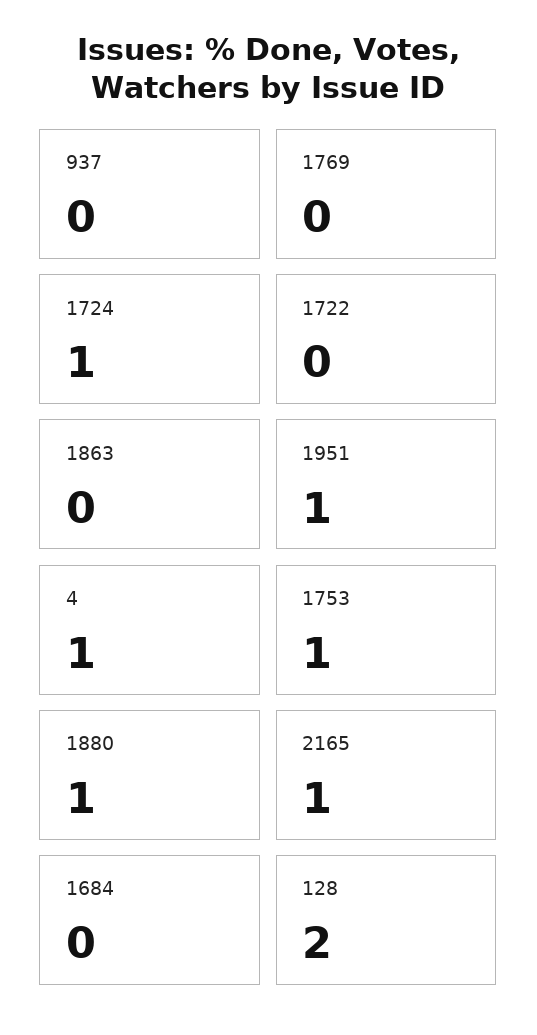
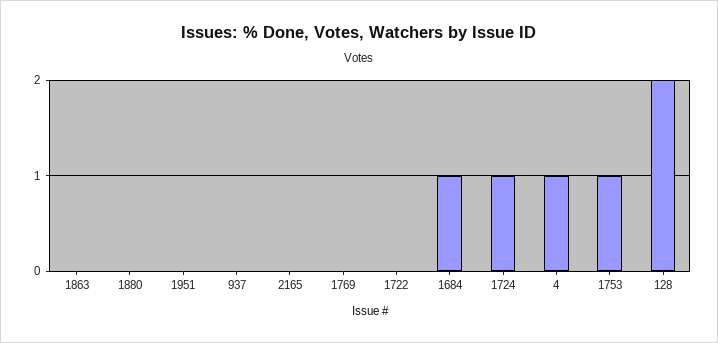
1951: 1 -> 0
1880: 1 -> 0
2165: 1 -> 0
1684: 0 -> 1

